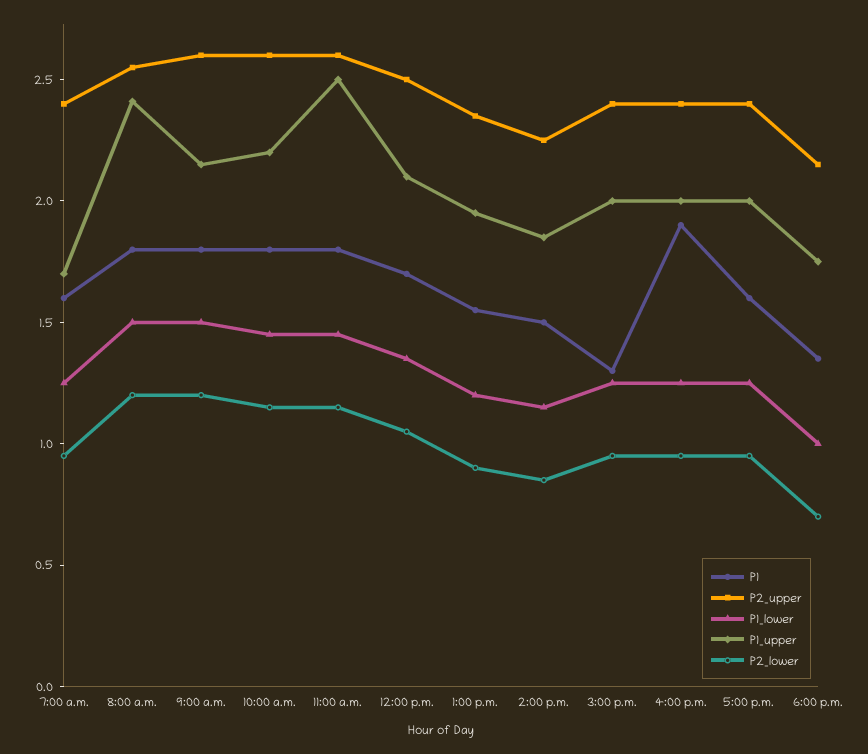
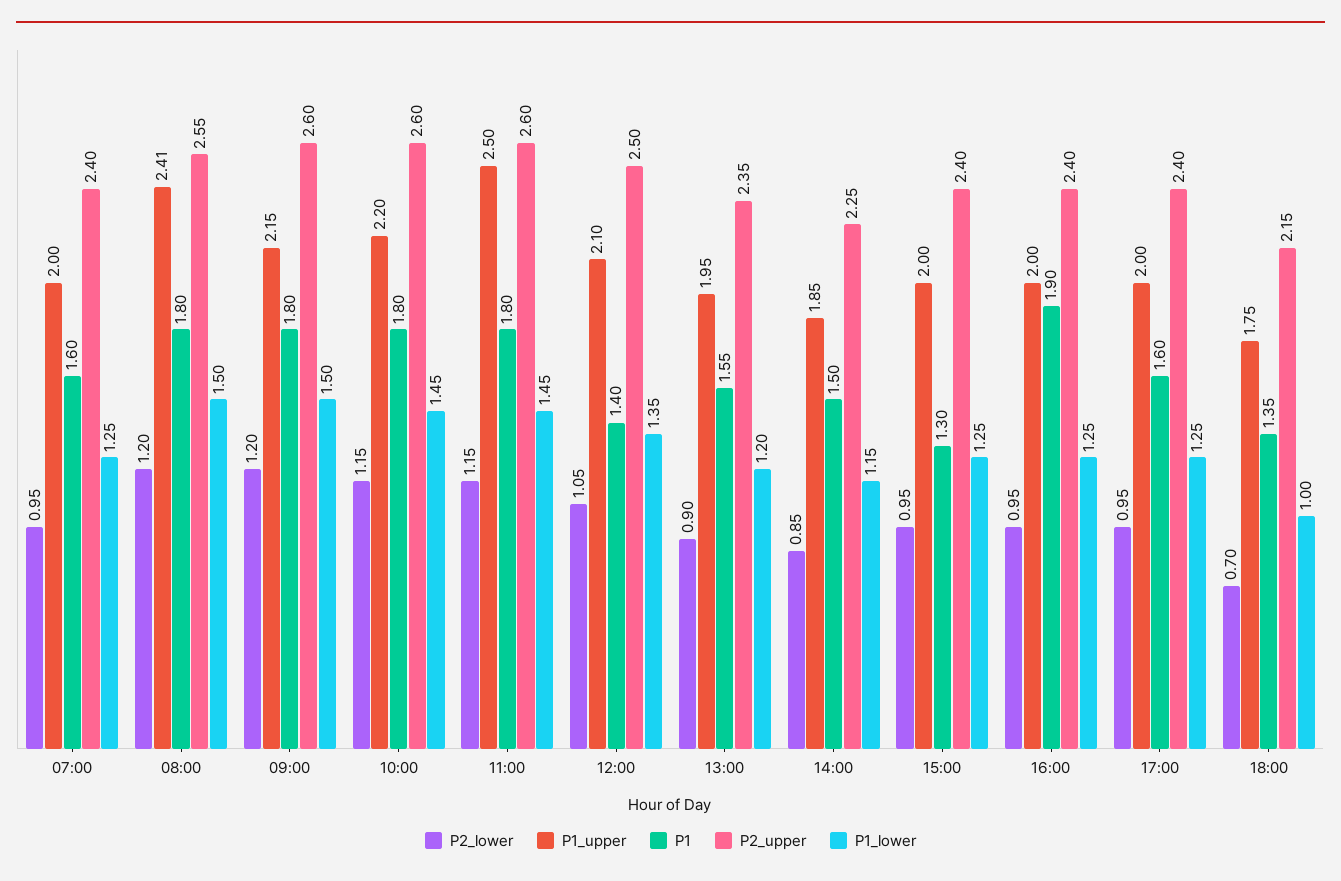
P1_upper, 7:00 a.m.: 1.7 -> 2
P1, 12:00 p.m.: 1.7 -> 1.4

